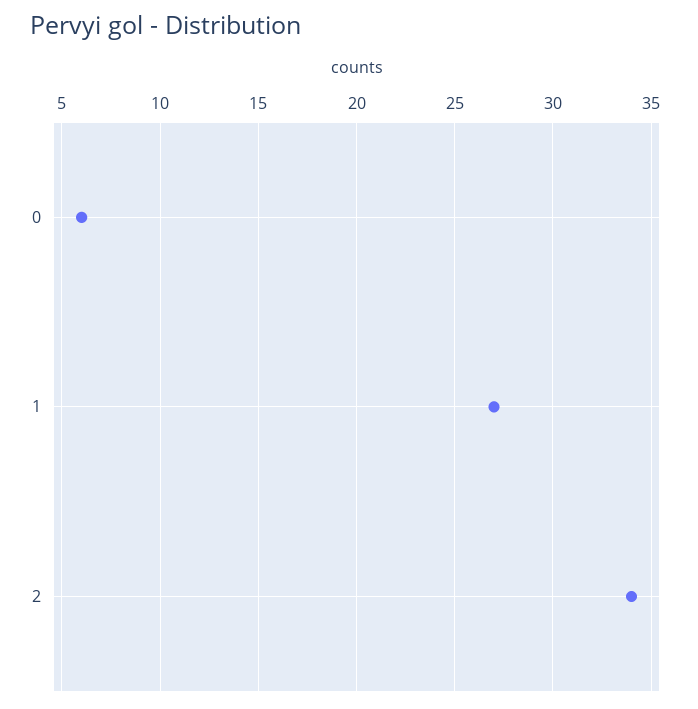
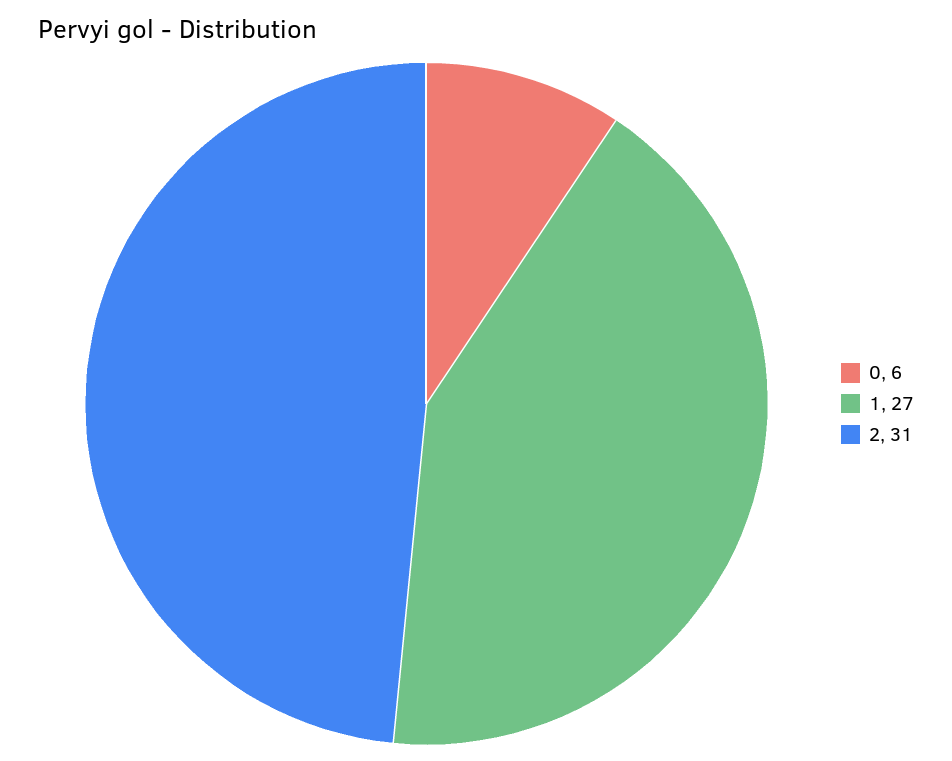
2: 34 -> 31

